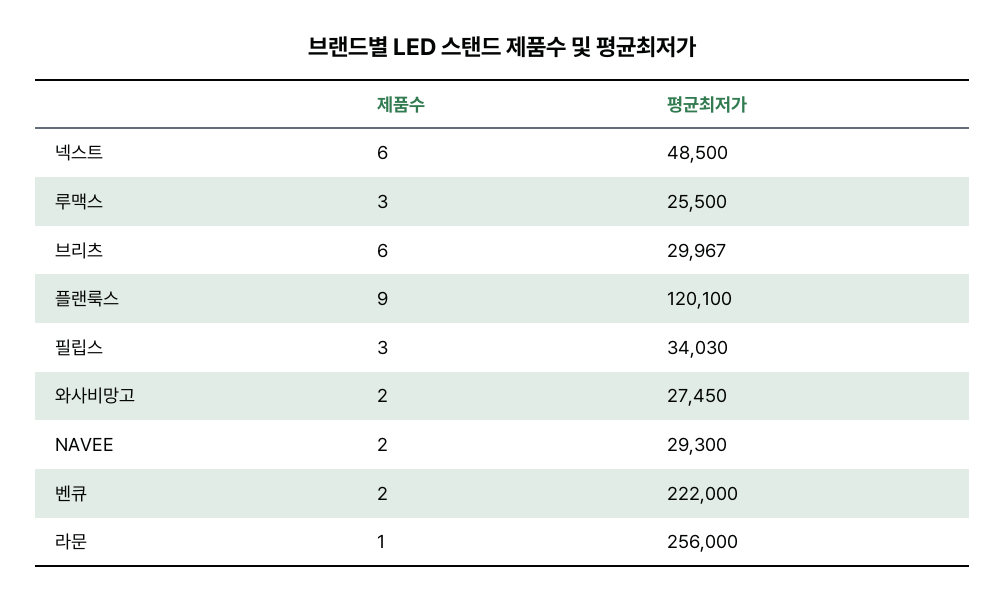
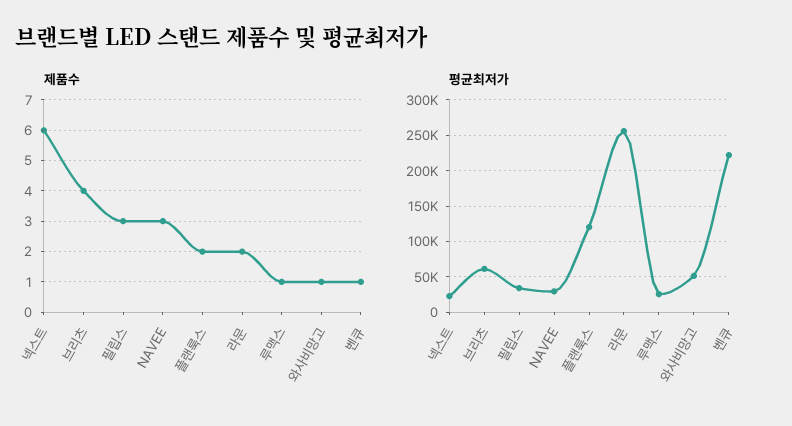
평균최저가, 넥스트: 48500 -> 20000
제품수, 루맥스: 3 -> 1
제품수, 브리츠: 6 -> 4
평균최저가, 브리츠: 29967 -> 60000
제품수, 플랜룩스: 9 -> 2
제품수, 와사비망고: 2 -> 1
평균최저가, 와사비망고: 27450 -> 50000
제품수, NAVEE: 2 -> 3
제품수, 벤큐: 2 -> 1
제품수, 라문: 1 -> 2

